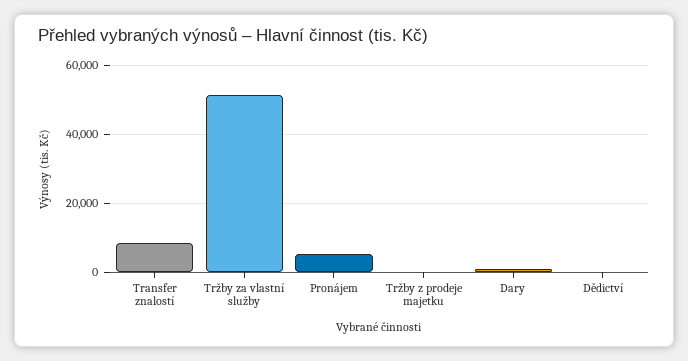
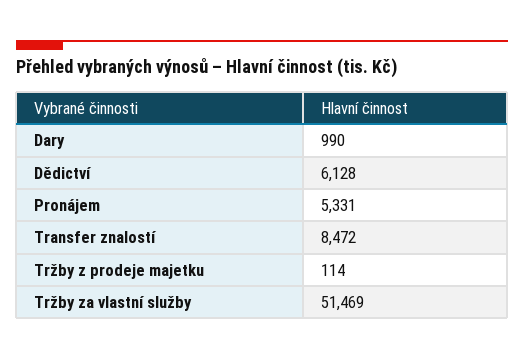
Dědictví: 0 -> 6128

